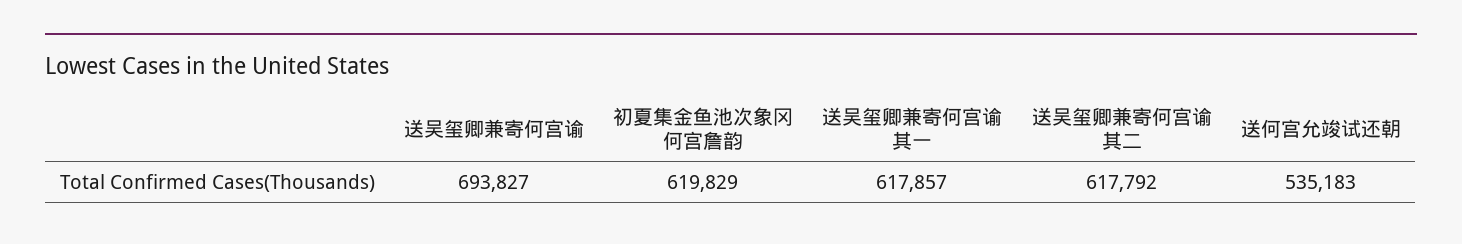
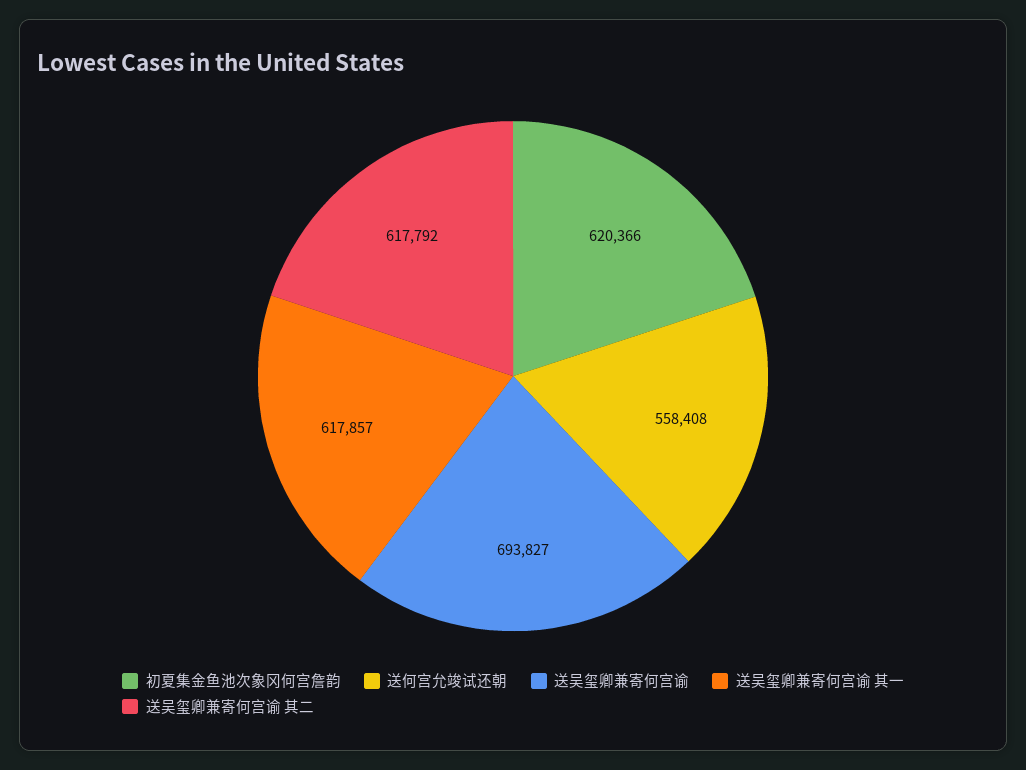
初夏集金鱼池次象冈何宫詹韵: 619829 -> 620366
送何宫允竣试还朝: 535183 -> 558408

